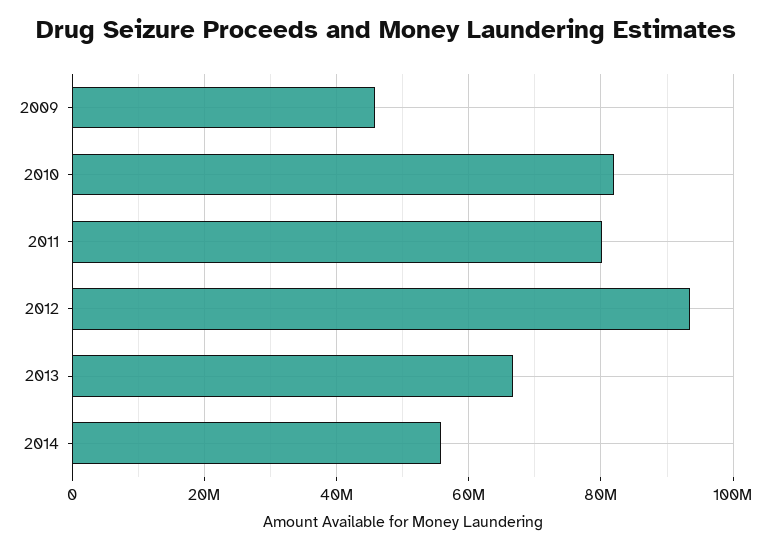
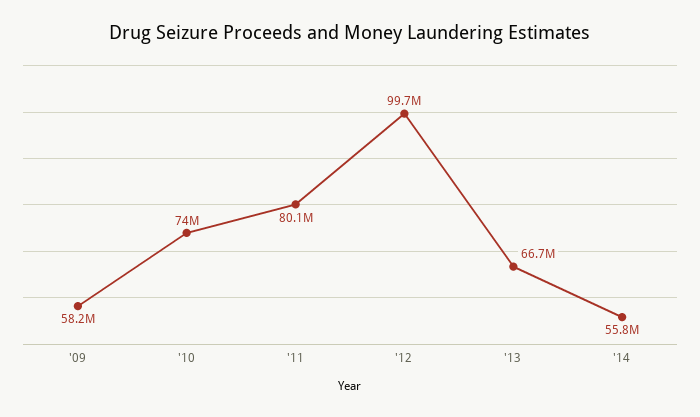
2009: 46000000 -> 58200000
2010: 82000000 -> 74000000
2012: 94000000 -> 99700000

